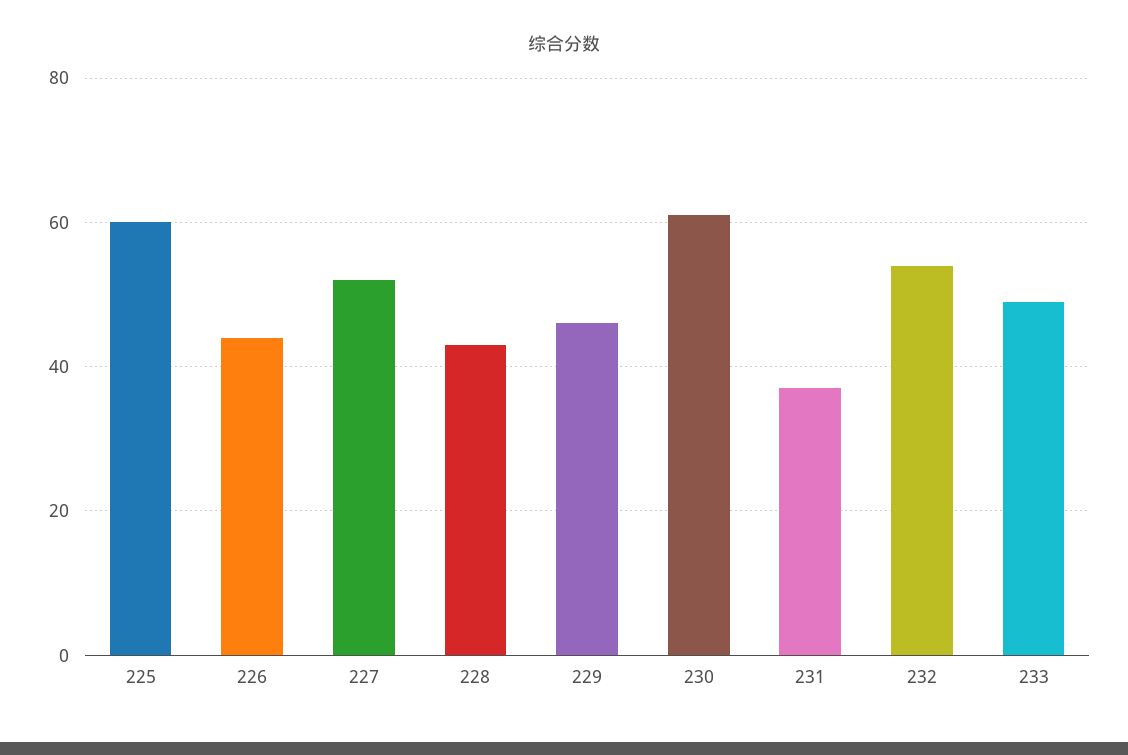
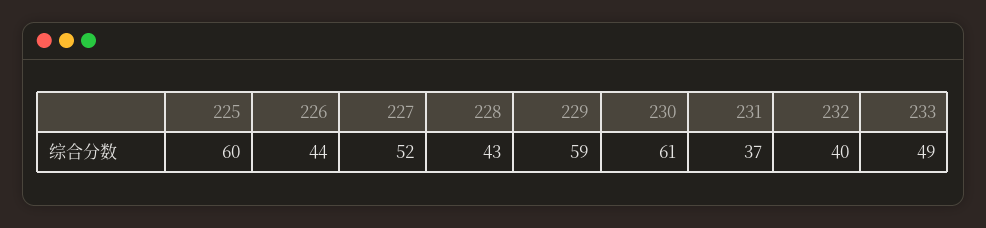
229: 45 -> 59
232: 55 -> 40

